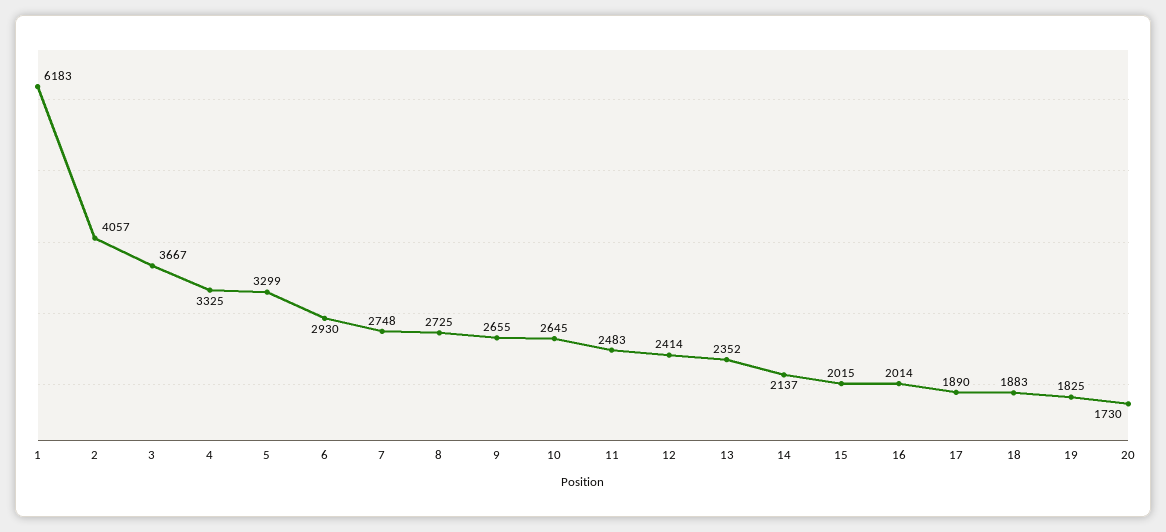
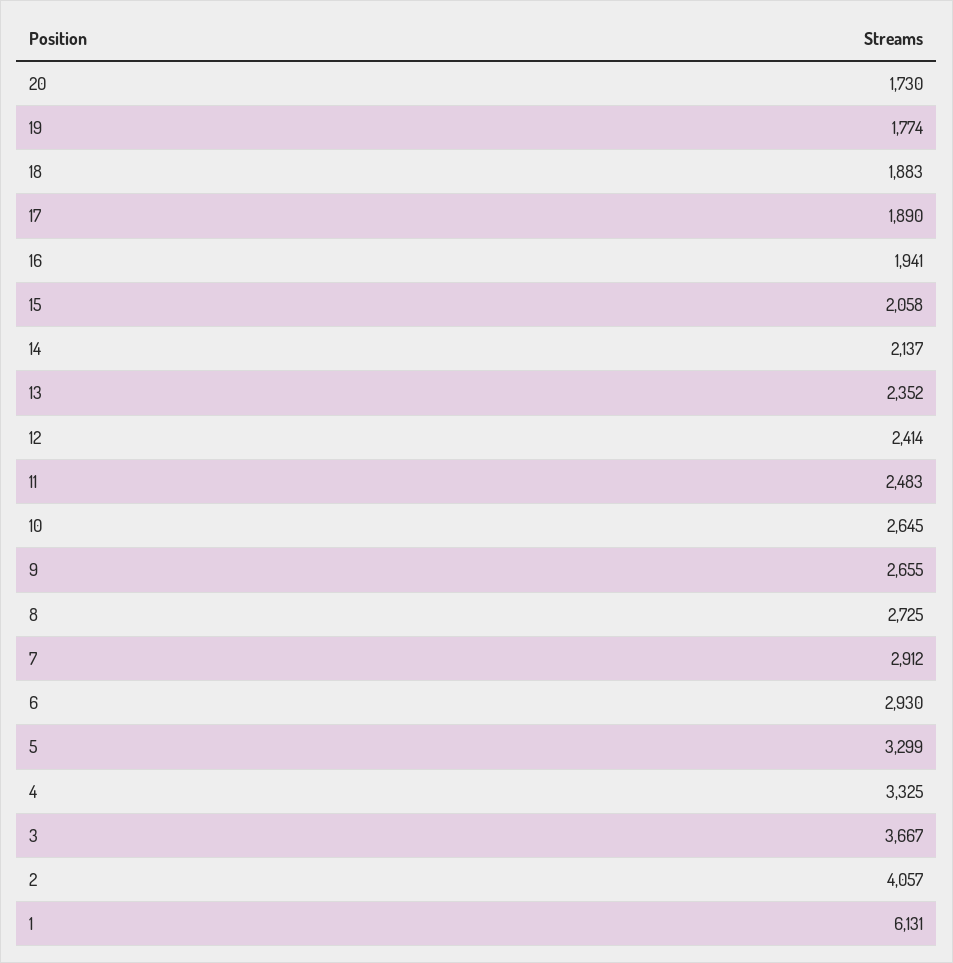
1: 6183 -> 6131
7: 2748 -> 2912
15: 2015 -> 2058
16: 2014 -> 1941
19: 1825 -> 1774

